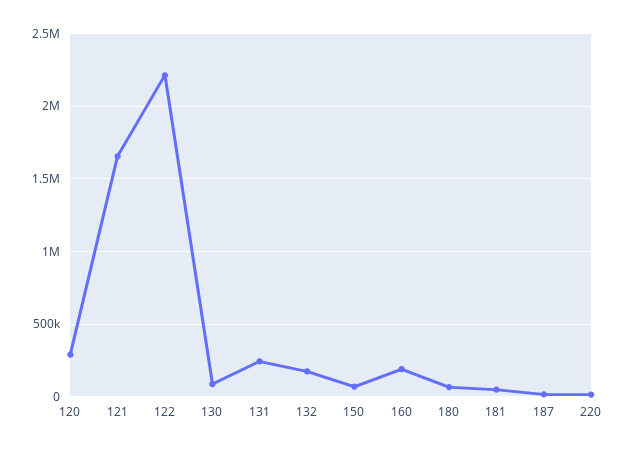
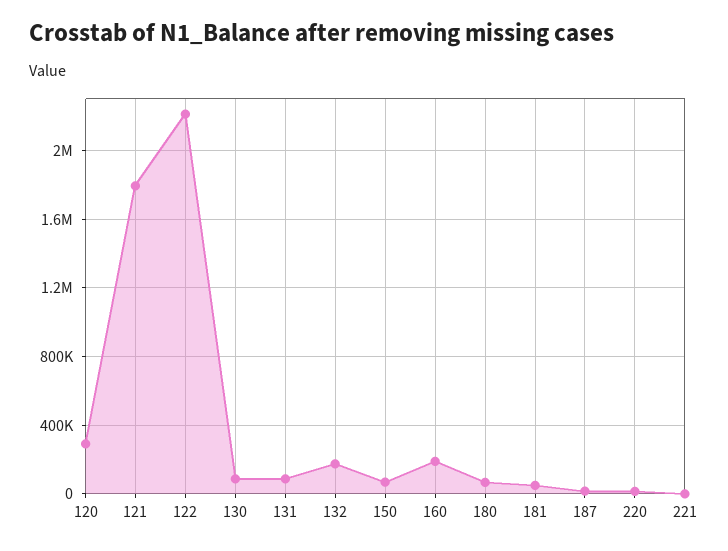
121: 1650000 -> 1800000
131: 250000 -> 100000
221: none -> 0

